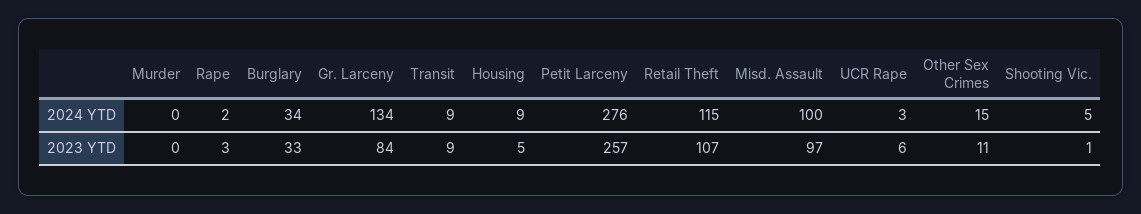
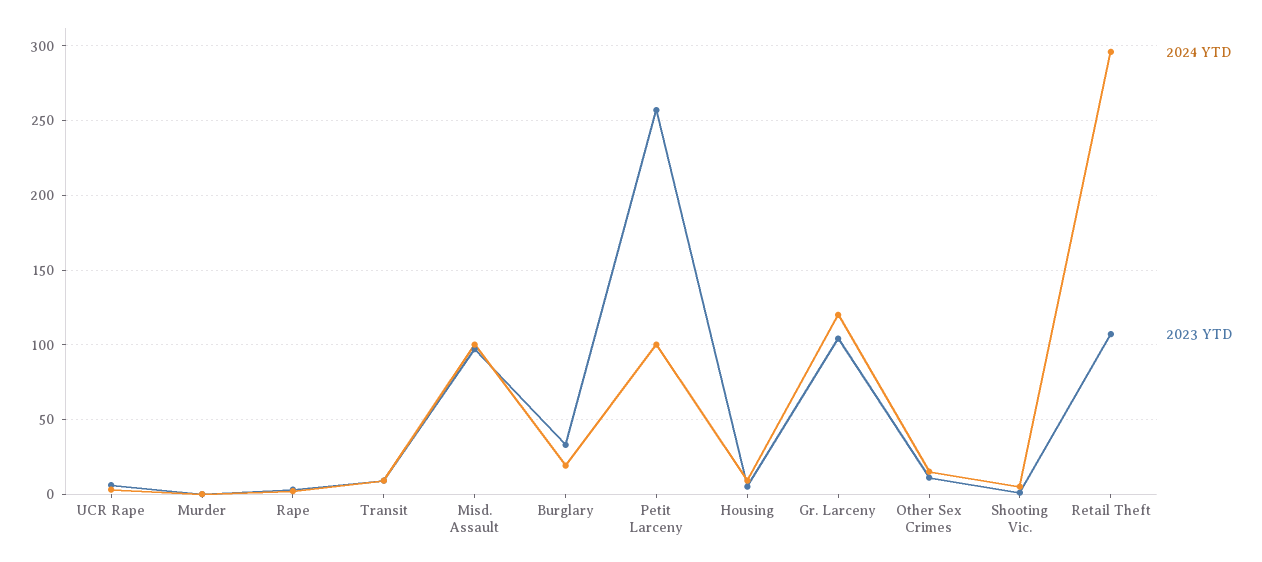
2024 YTD, Burglary: 34 -> 20
2024 YTD, Gr. Larceny: 134 -> 120
2024 YTD, Petit Larceny: 276 -> 100
2024 YTD, Retail Theft: 115 -> 295
2023 YTD, Gr. Larceny: 84 -> 105

